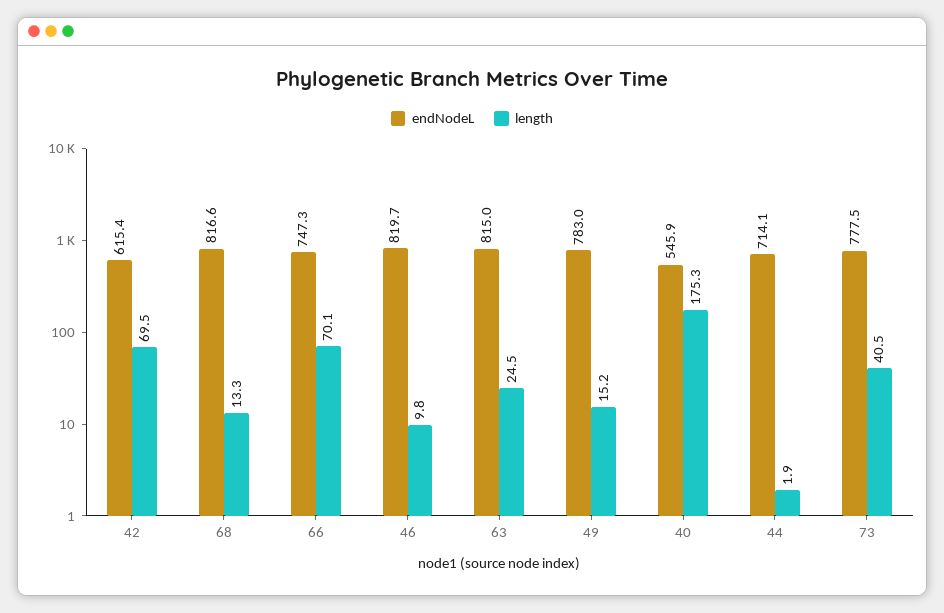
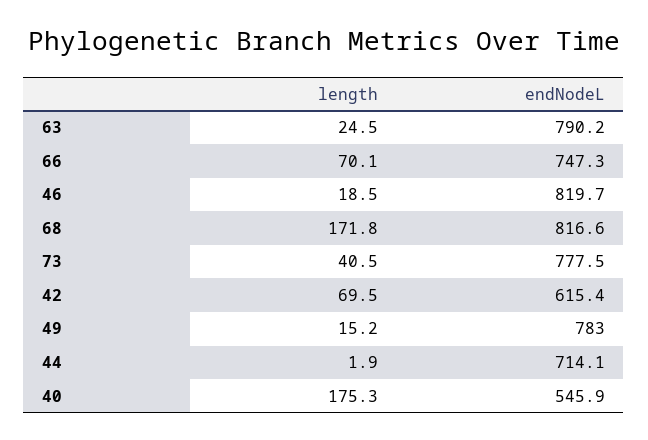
length, 68: 13.3 -> 171.8
length, 46: 9.8 -> 18.5
endNodeL, 63: 815 -> 790.2

